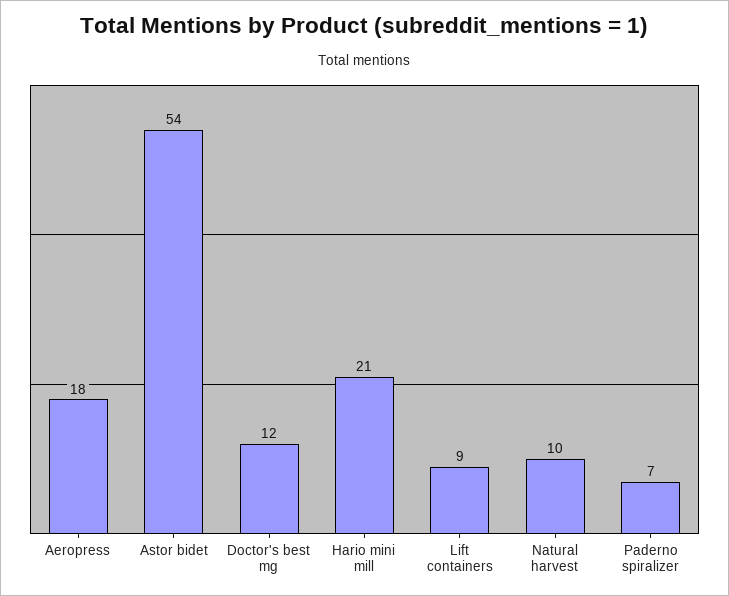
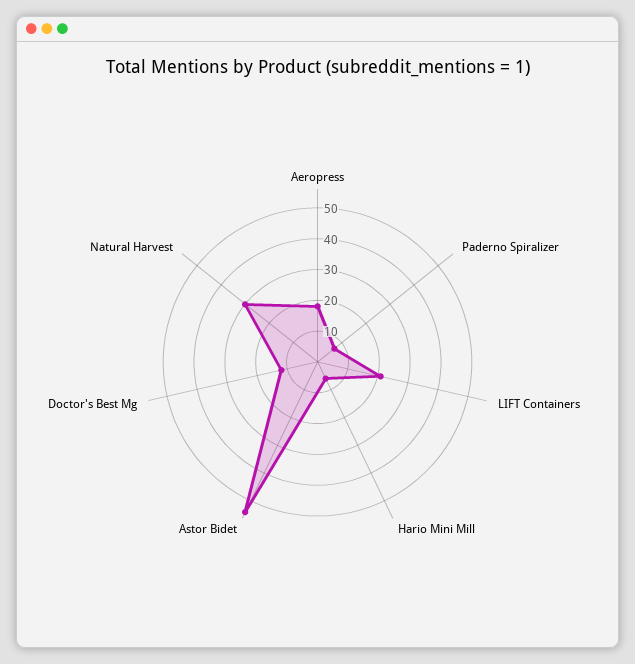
Hario mini mill: 21 -> 5
Lift containers: 9 -> 20
Natural harvest: 10 -> 30

